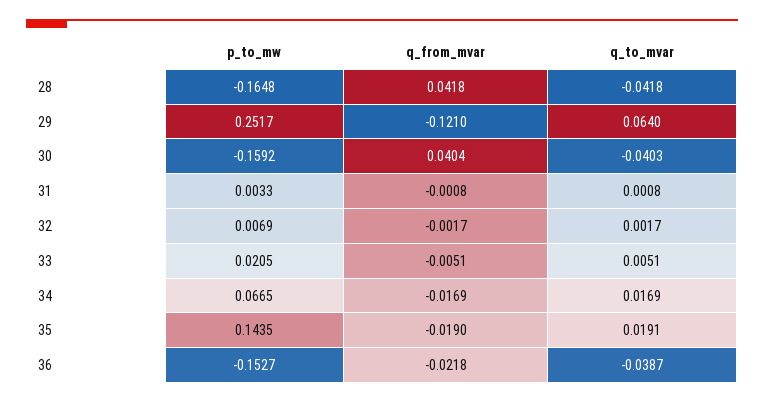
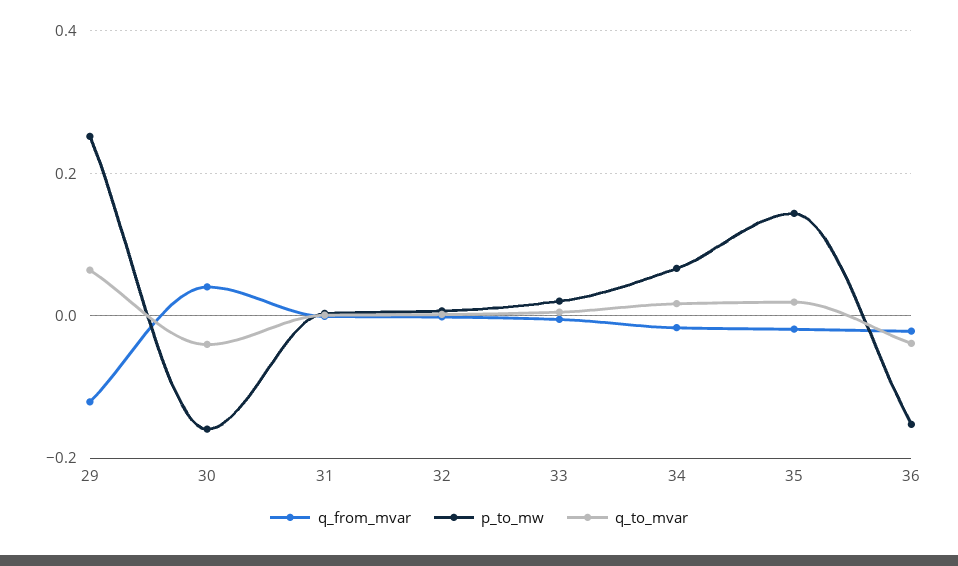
p_to_mw, 28: -0.1648 -> none
q_from_mvar, 28: 0.0418 -> none
q_to_mvar, 28: -0.0418 -> none

